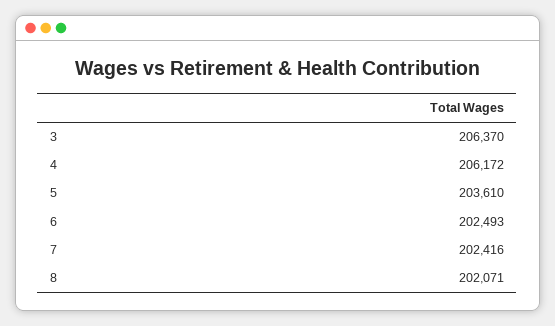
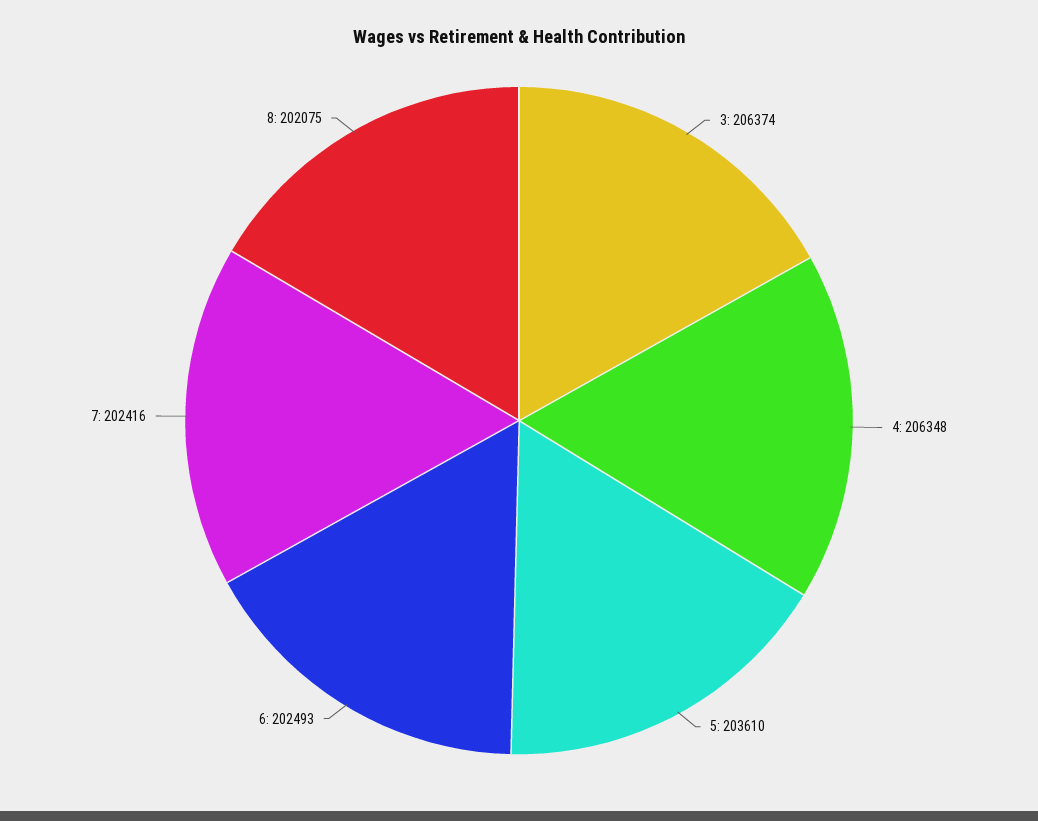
3: 206370 -> 206374
4: 206172 -> 206348
8: 202071 -> 202075

